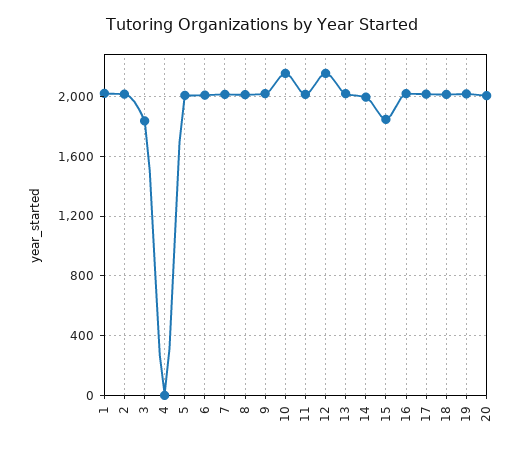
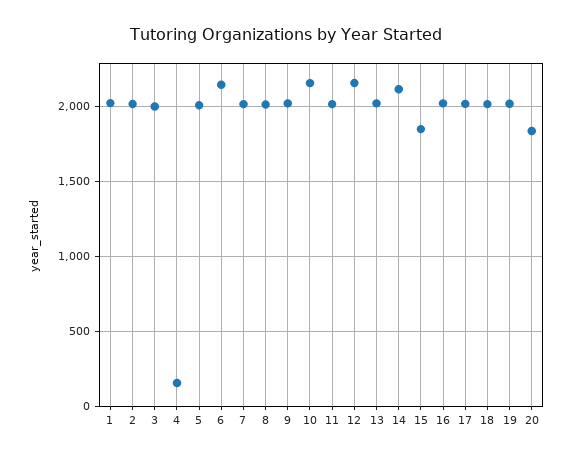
3: 1850 -> 2000
4: 0 -> 150
6: 2000 -> 2150
14: 2000 -> 2100
20: 2000 -> 1850

